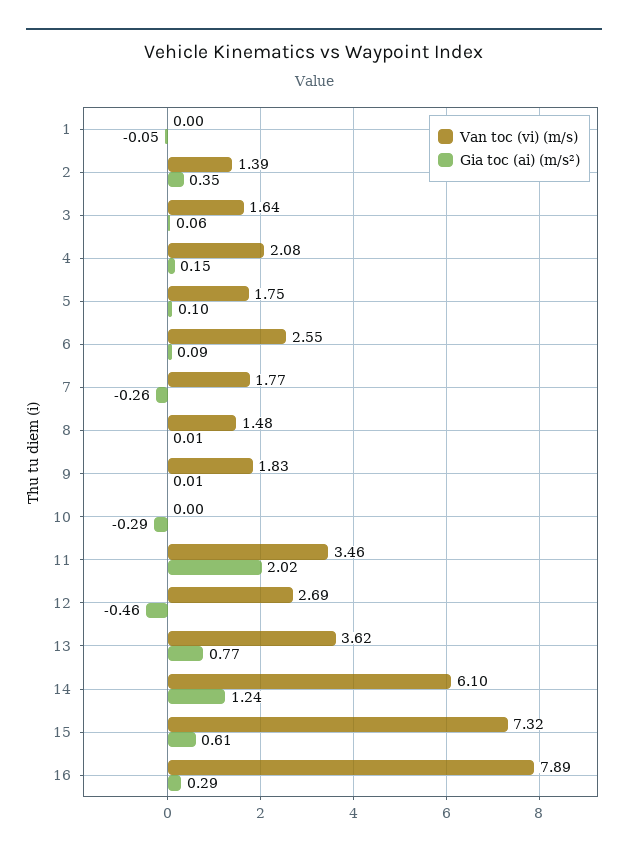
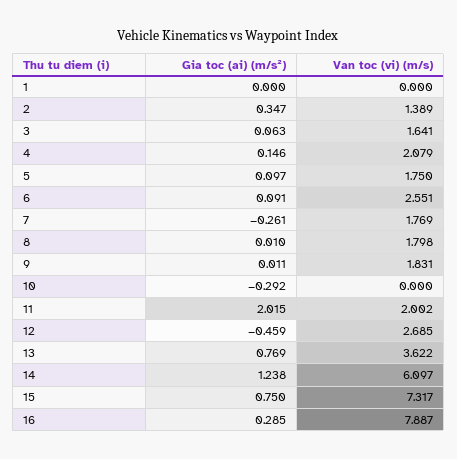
Gia toc (ai) (m/s²), 1: -0.05 -> 0
Van toc (vi) (m/s), 8: 1.48 -> 1.798
Van toc (vi) (m/s), 11: 3.46 -> 2.002
Gia toc (ai) (m/s²), 15: 0.61 -> 0.75

